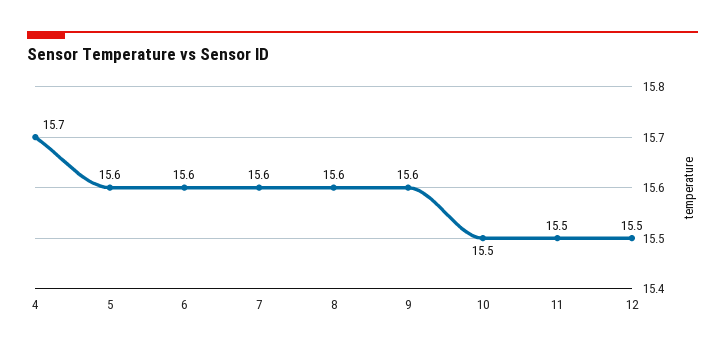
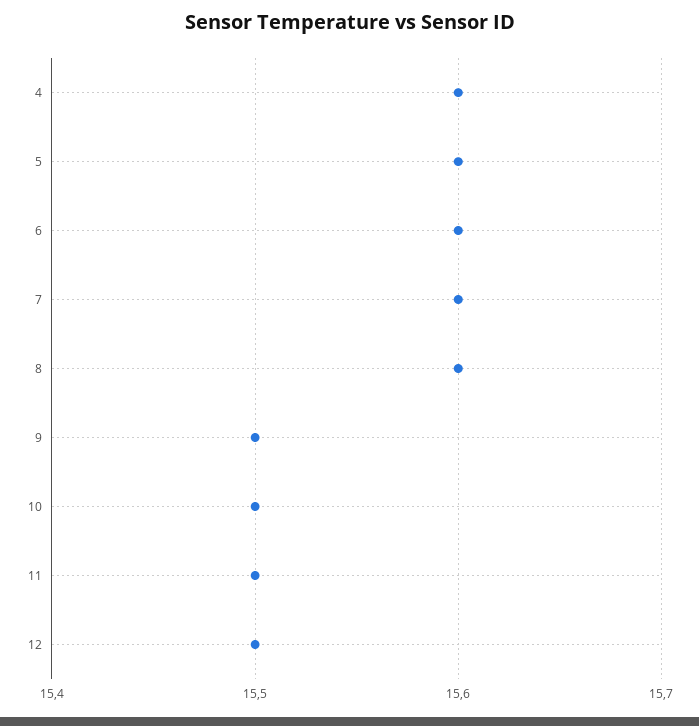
4: 15.7 -> 15.6
9: 15.6 -> 15.5

